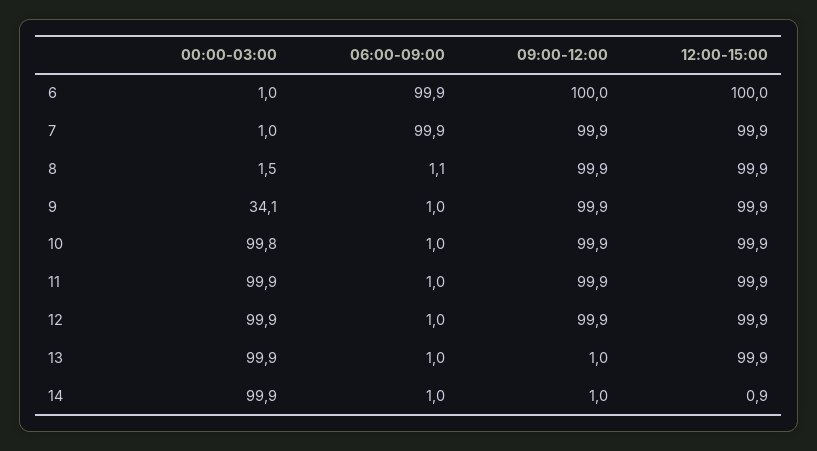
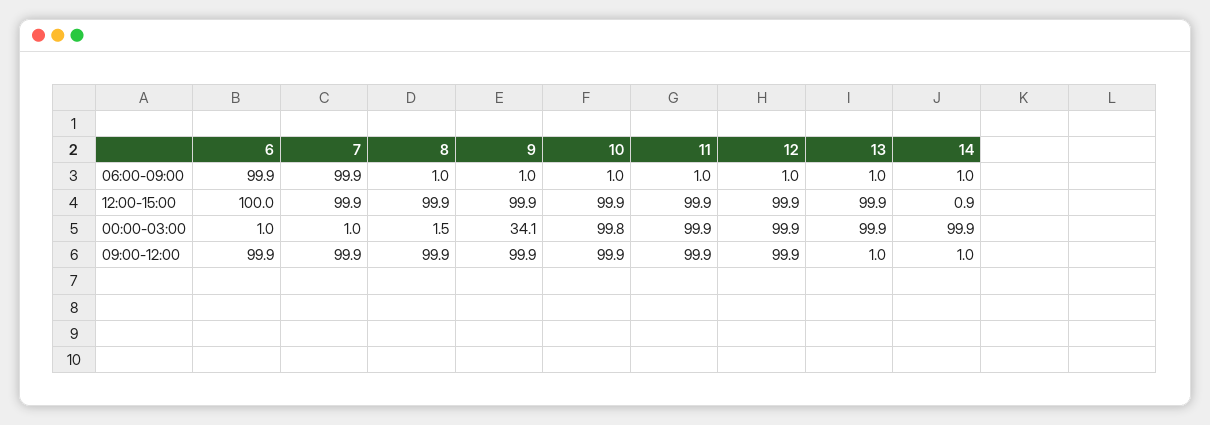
09:00-12:00, 6: 100 -> 99.9
06:00-09:00, 8: 1.1 -> 1

